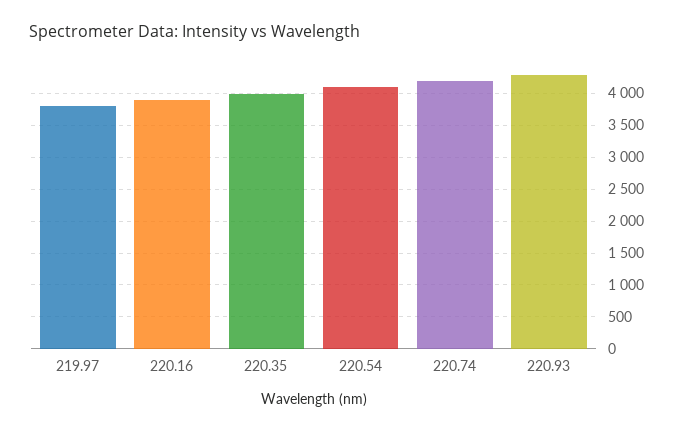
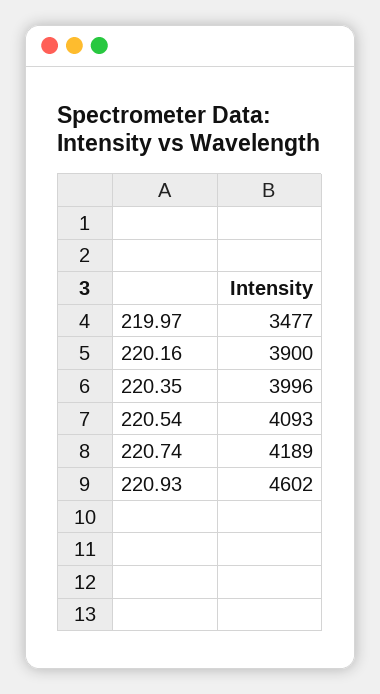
219.97: 3800 -> 3477
220.93: 4300 -> 4602

